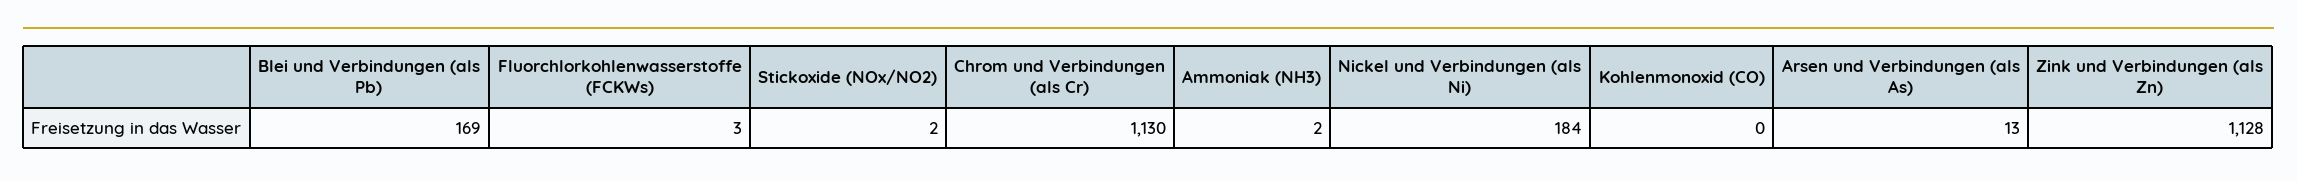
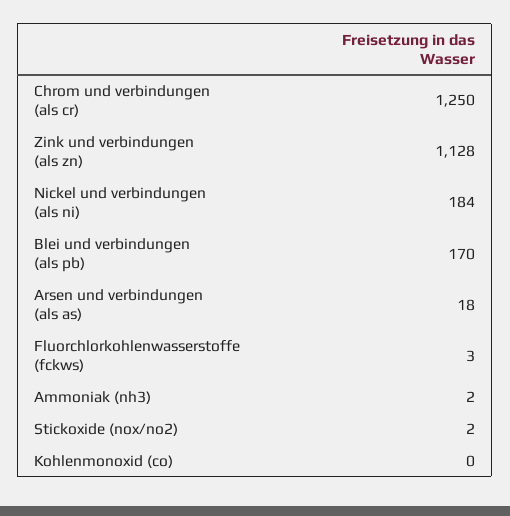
Blei und Verbindungen (als Pb): 169 -> 170
Chrom und Verbindungen (als Cr): 1130 -> 1250
Arsen und Verbindungen (als As): 13 -> 18

